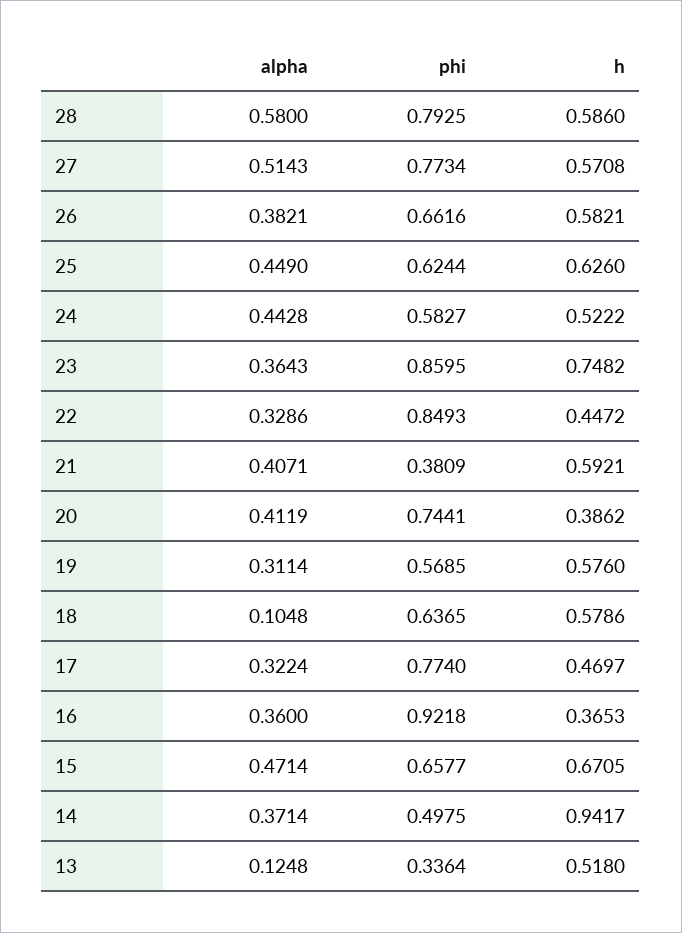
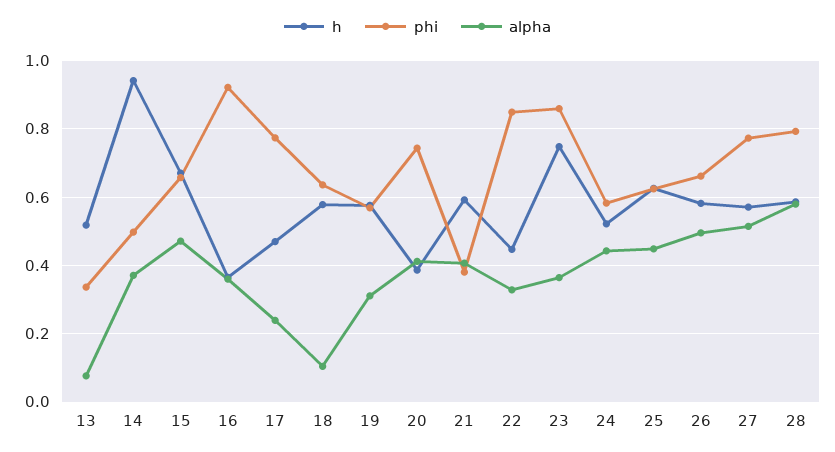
alpha, 26: 0.3821 -> 0.5
alpha, 17: 0.3224 -> 0.24
alpha, 13: 0.1248 -> 0.08

